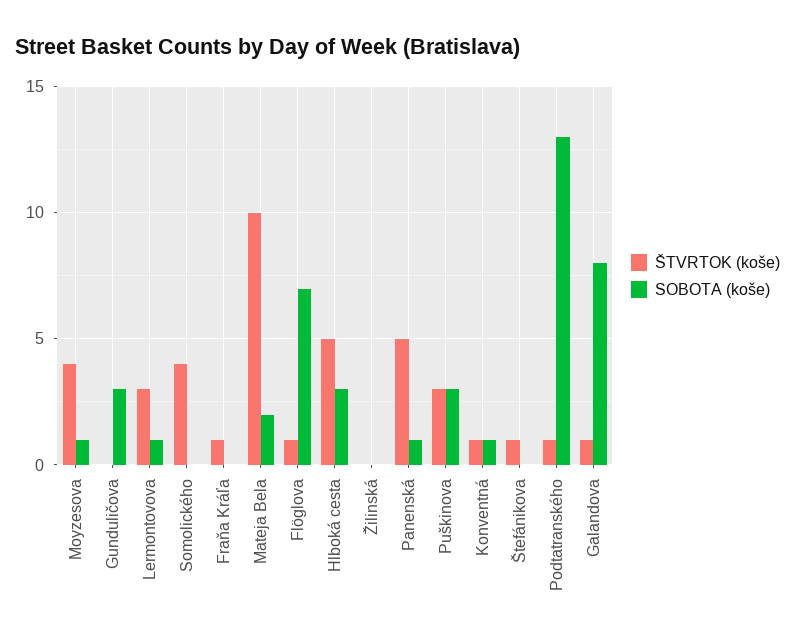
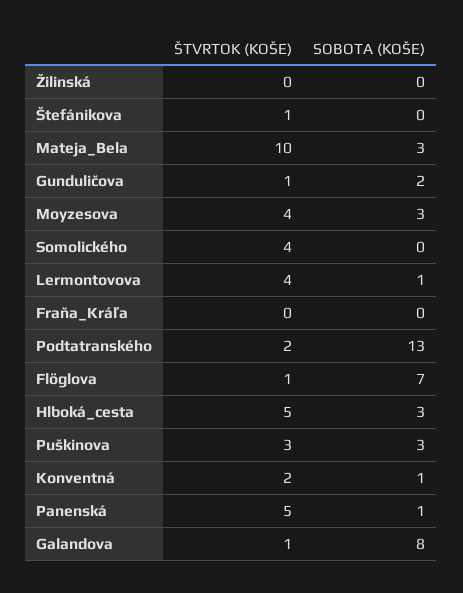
SOBOTA (koše), Moyzesova: 1 -> 3
ŠTVRTOK (koše), Gunduličova: 0 -> 1
SOBOTA (koše), Gunduličova: 3 -> 2
ŠTVRTOK (koše), Lermontovova: 3 -> 4
ŠTVRTOK (koše), Fraňa Kráľa: 1 -> 0
SOBOTA (koše), Mateja Bela: 2 -> 3
ŠTVRTOK (koše), Konventná: 1 -> 2
ŠTVRTOK (koše), Podtatranského: 1 -> 2

